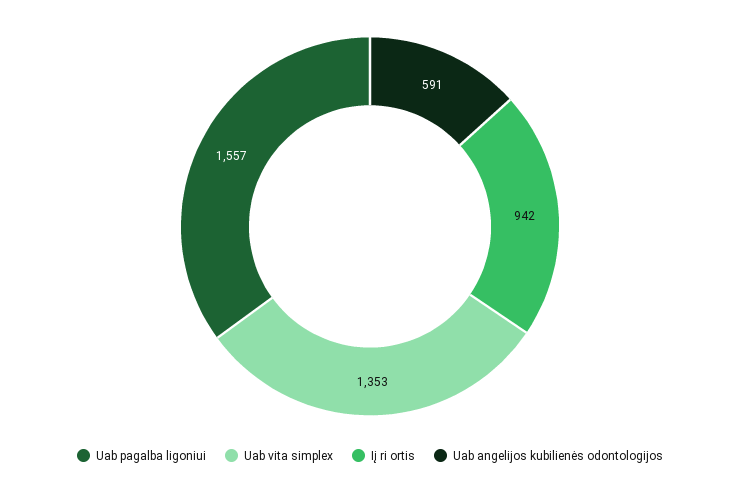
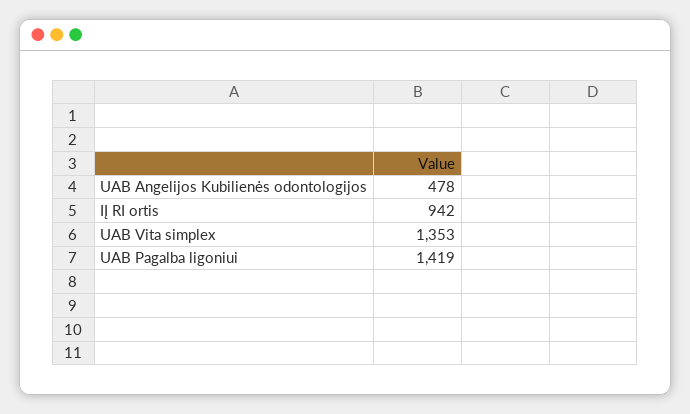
Uab pagalba ligoniui: 1557 -> 1419
Uab angelijos kubilienės odontologijos: 591 -> 478

